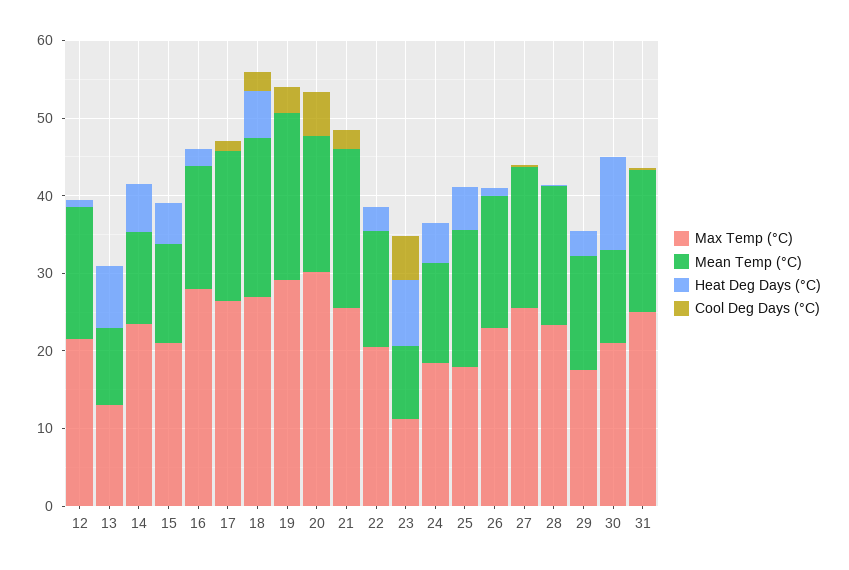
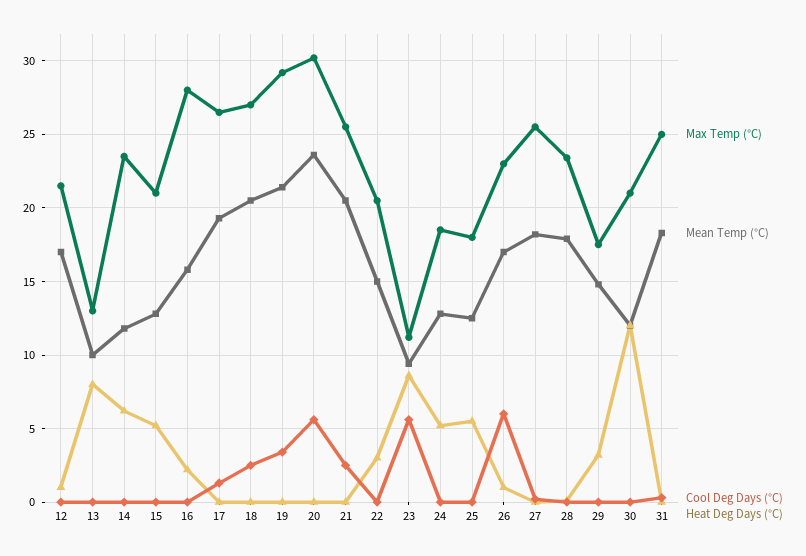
Heat Deg Days (°C), 18: 6 -> 0
Mean Temp (°C), 20: 18 -> 23.5
Mean Temp (°C), 25: 18 -> 12.5
Cool Deg Days (°C), 26: 0 -> 6

